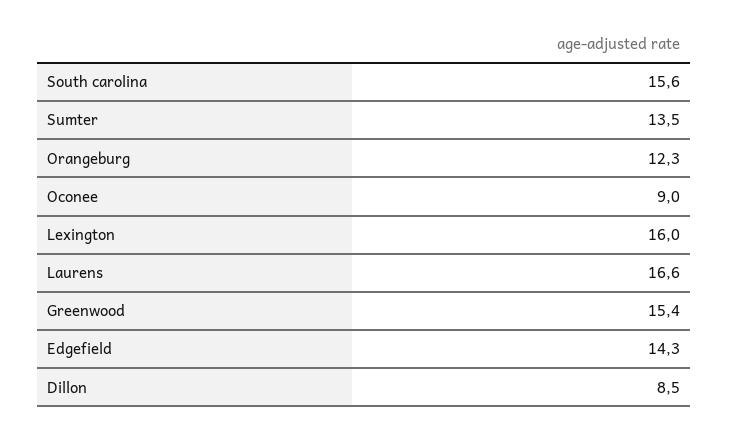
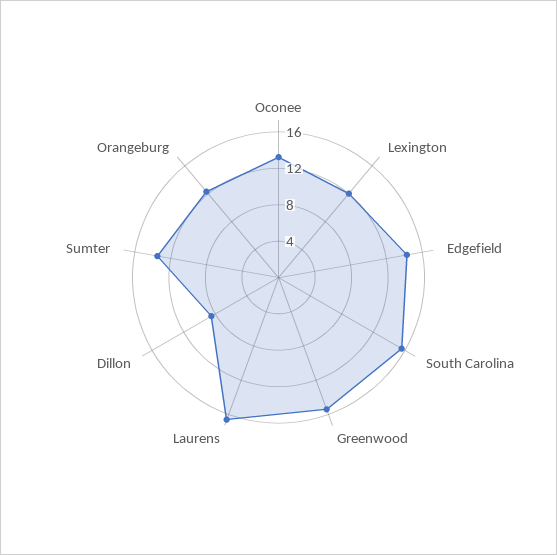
Oconee: 9 -> 13
Lexington: 16 -> 12

